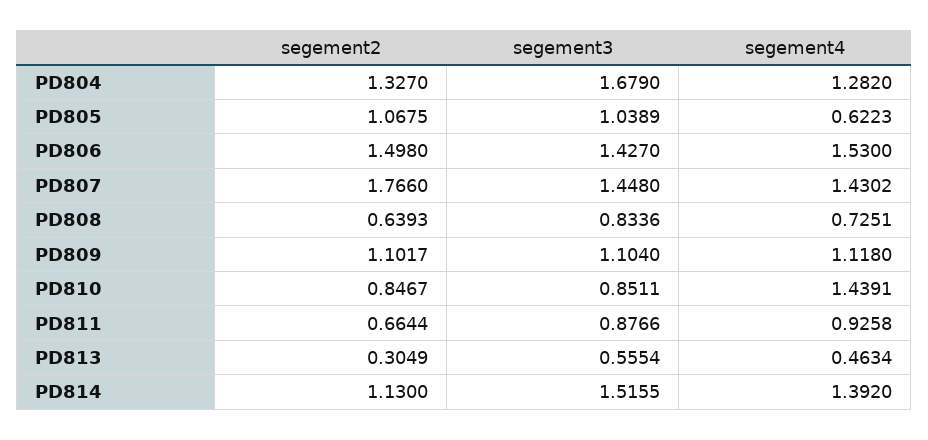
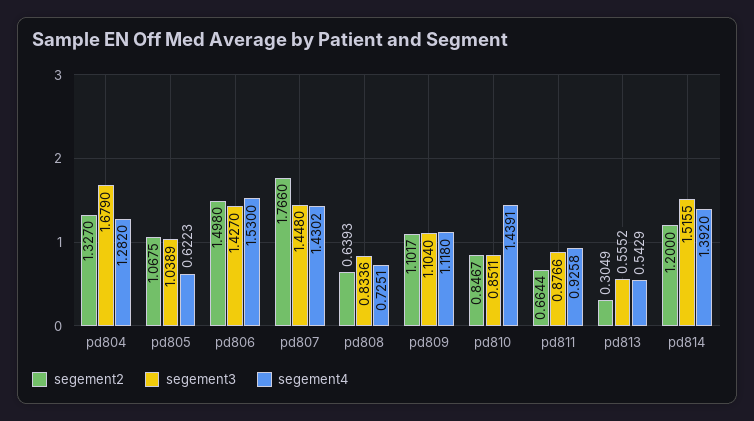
segement3, PD813: 0.5554 -> 0.5552
segement4, PD813: 0.4634 -> 0.5429
segement2, PD814: 1.13 -> 1.2

